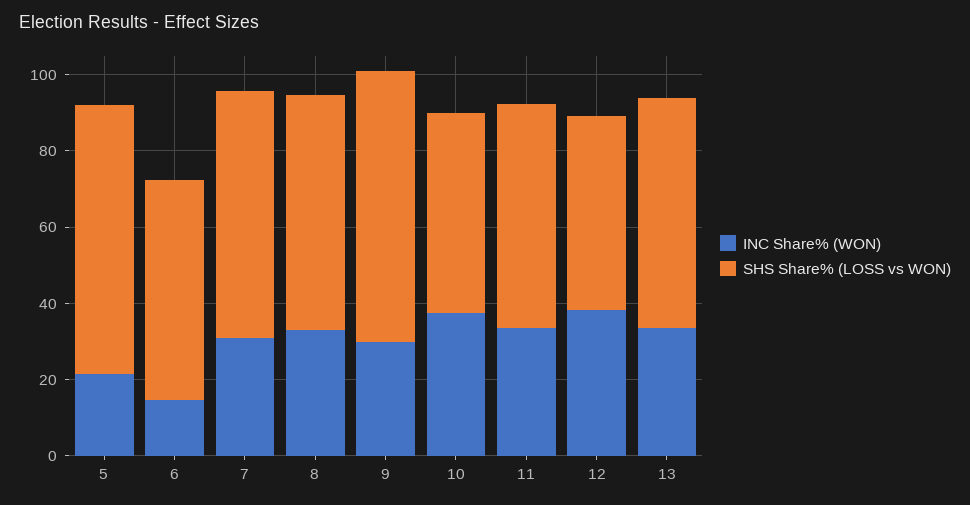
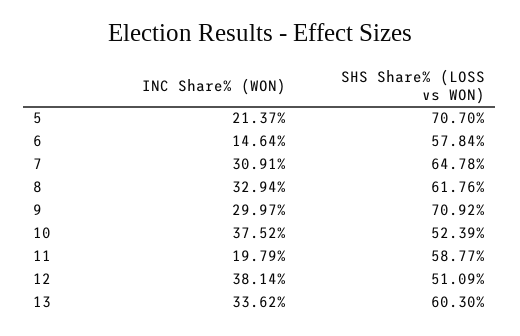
INC Share% (WON), 11: 35 -> 19.79

